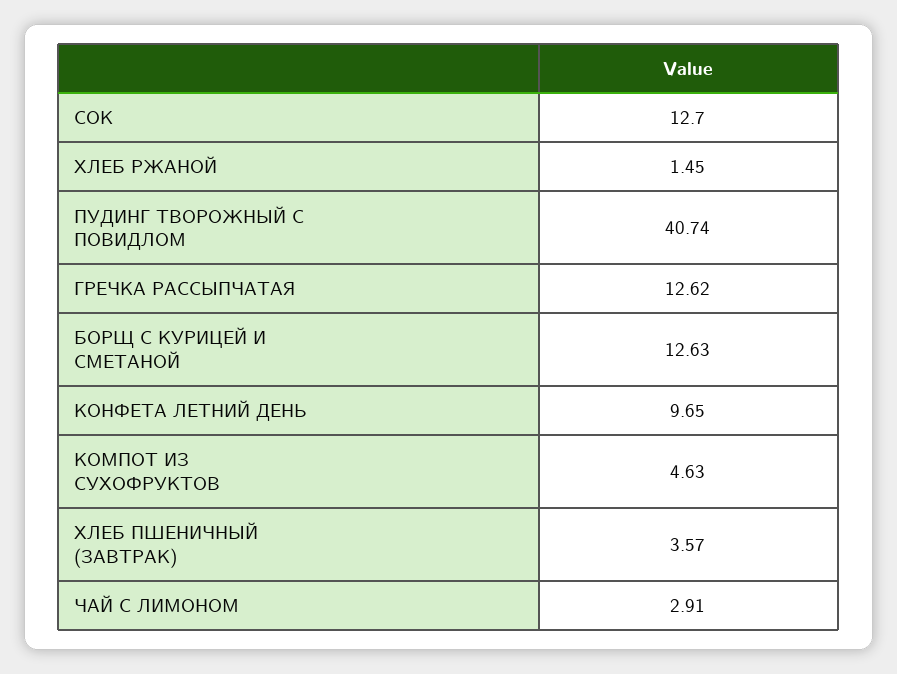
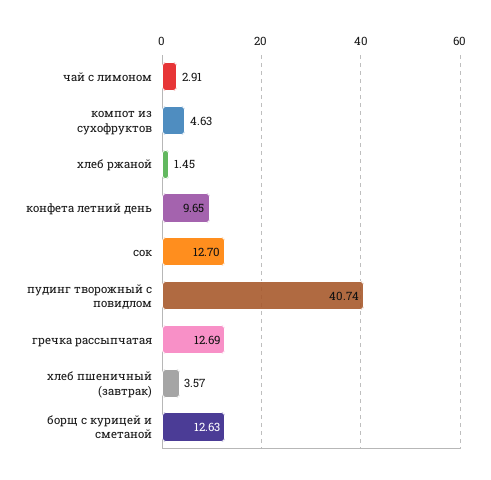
ГРЕЧКА РАССЫПЧАТАЯ: 12.62 -> 12.69

